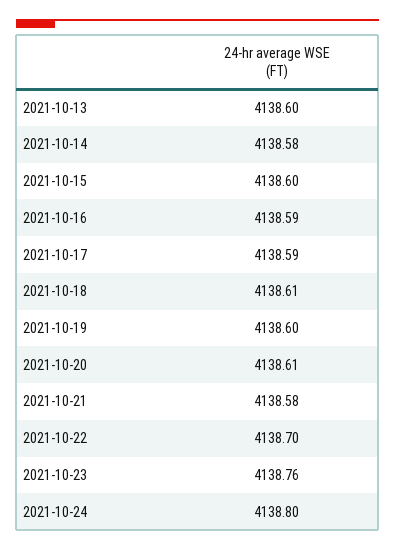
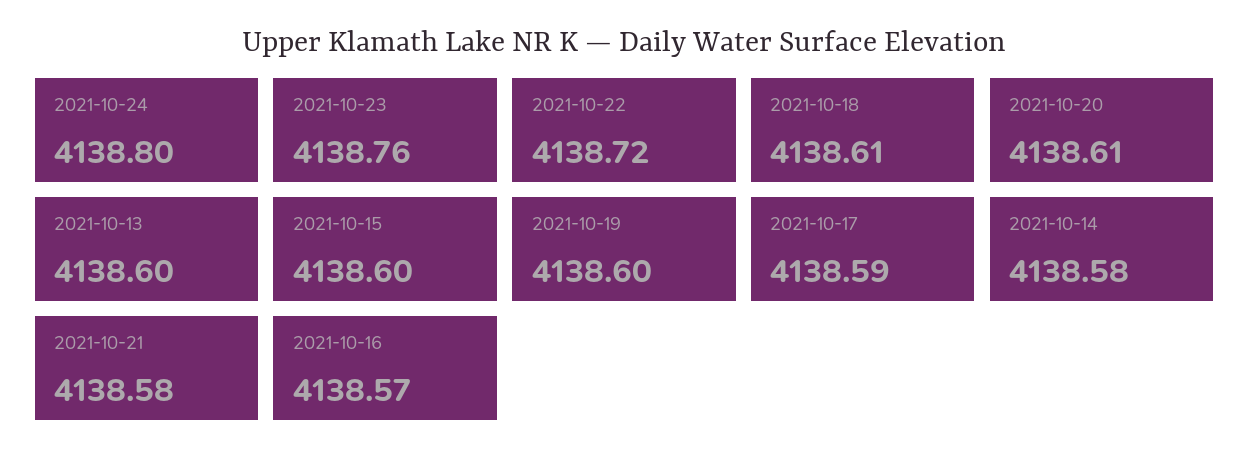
2021-10-16: 4138.59 -> 4138.57
2021-10-22: 4138.7 -> 4138.72

